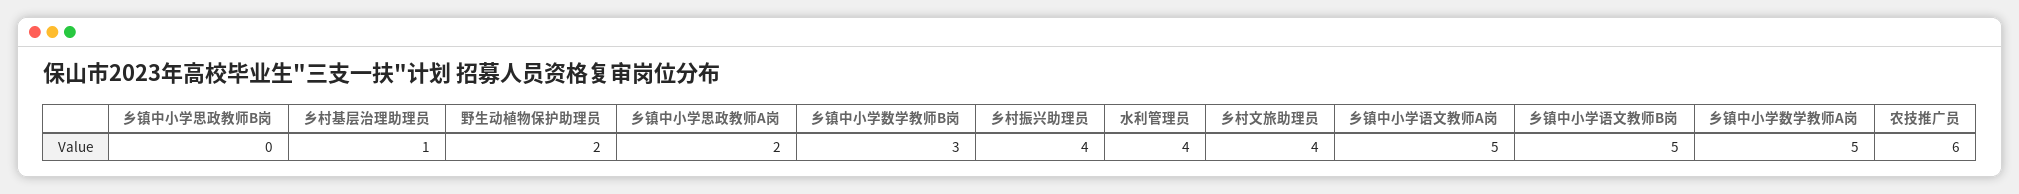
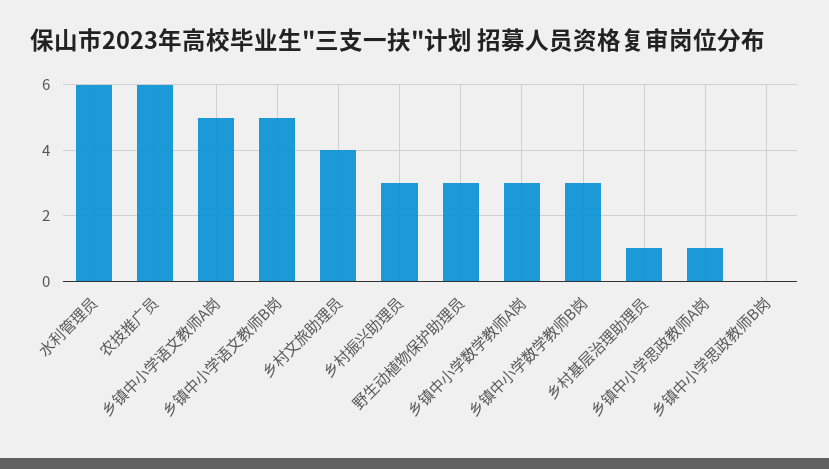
野生动植物保护助理员: 2 -> 3
乡镇中小学思政教师A岗: 2 -> 1
乡村振兴助理员: 4 -> 3
水利管理员: 4 -> 6
乡镇中小学数学教师A岗: 5 -> 3

